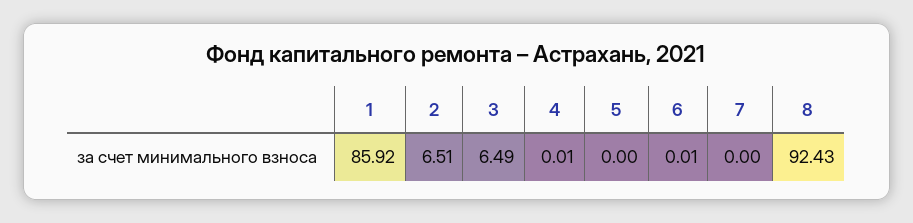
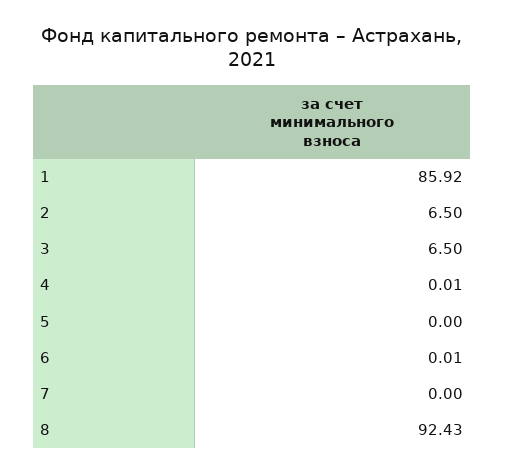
2: 6.51 -> 6.5
3: 6.49 -> 6.5

